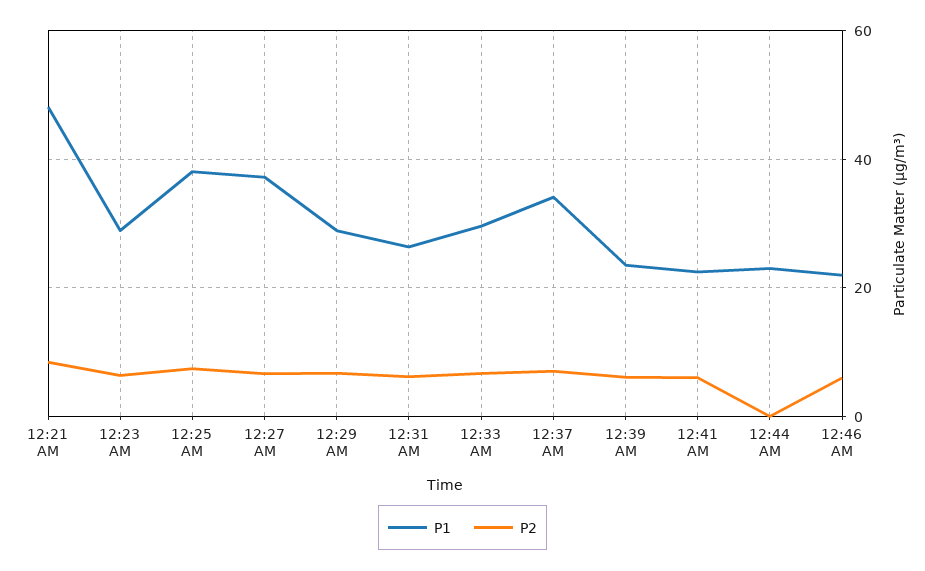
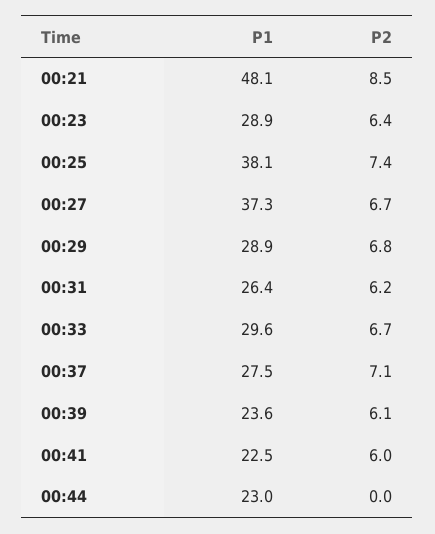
P1, 12:37 AM: 34 -> 27.5
P1, 12:46 AM: 22 -> none
P2, 12:46 AM: 6 -> none

